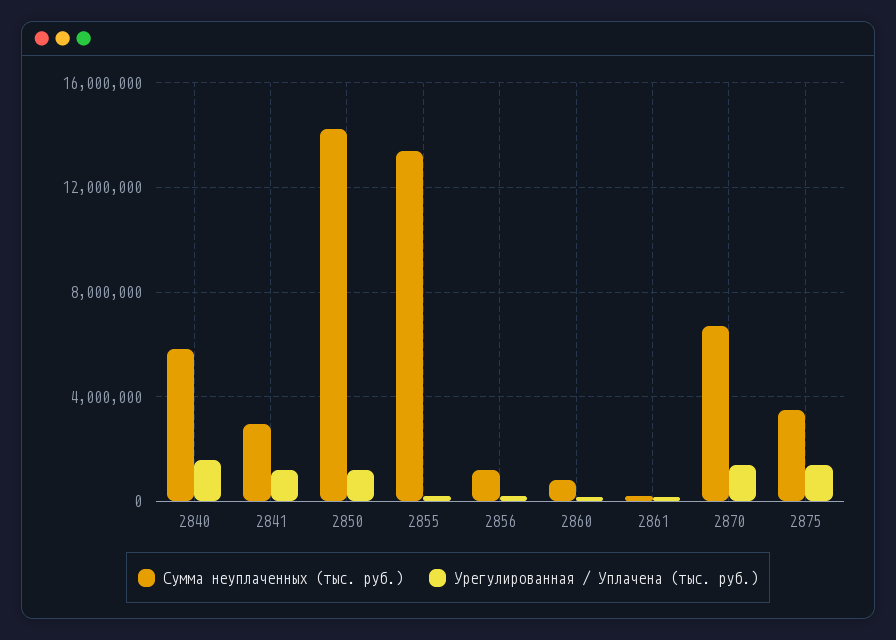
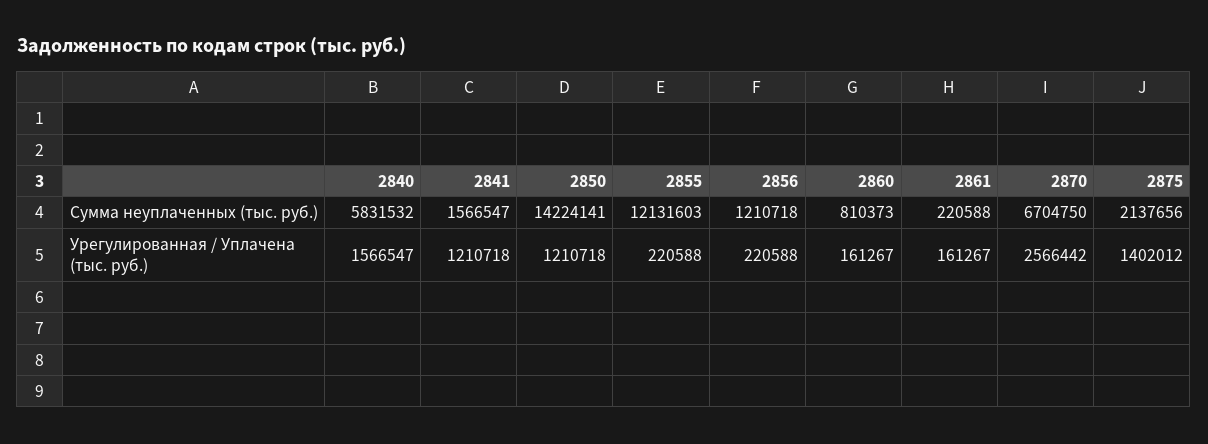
Сумма неуплаченных (тыс. руб.), 2841: 3000000 -> 1566547
Сумма неуплаченных (тыс. руб.), 2855: 13500000 -> 12131603
Урегулированная / Уплачена (тыс. руб.), 2870: 1500000 -> 2566442
Сумма неуплаченных (тыс. руб.), 2875: 3500000 -> 2137656

